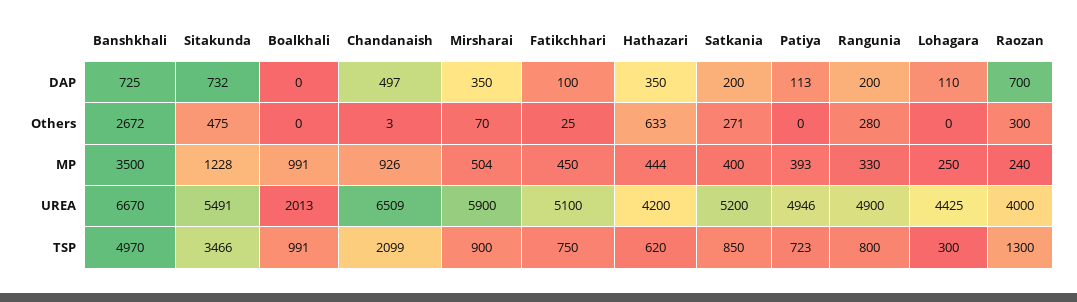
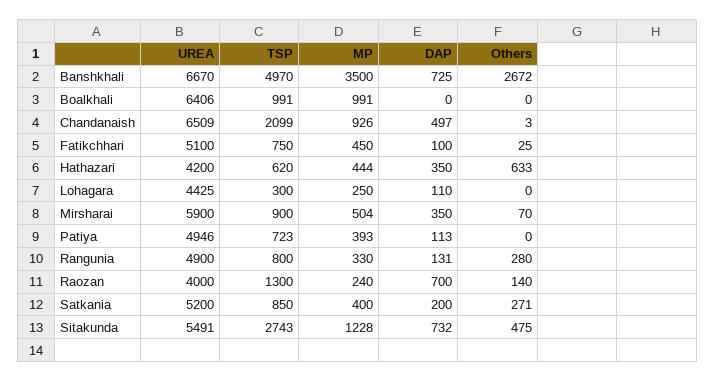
Rangunia, DAP: 200 -> 131
Raozan, Others: 300 -> 140
Boalkhali, UREA: 2013 -> 6406
Sitakunda, TSP: 3466 -> 2743

